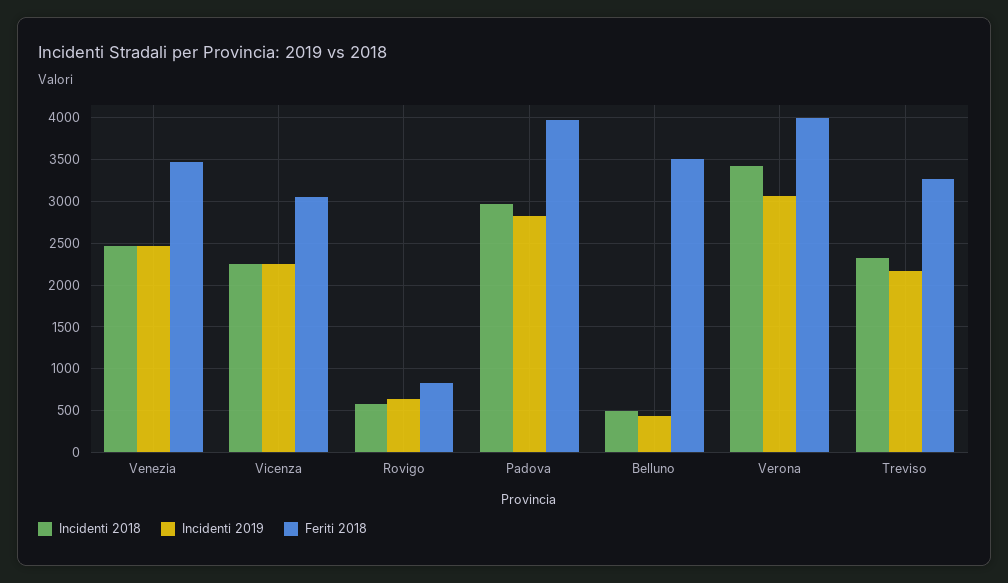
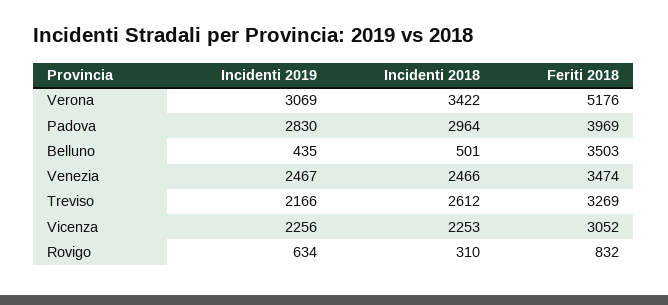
Incidenti 2018, Rovigo: 600 -> 310
Feriti 2018, Verona: 4000 -> 5176
Incidenti 2018, Treviso: 2300 -> 2612

